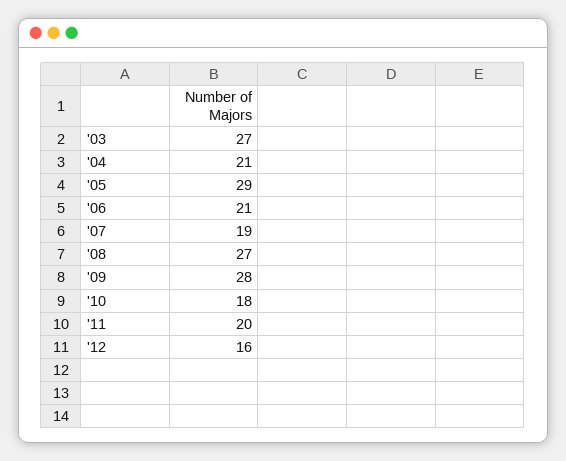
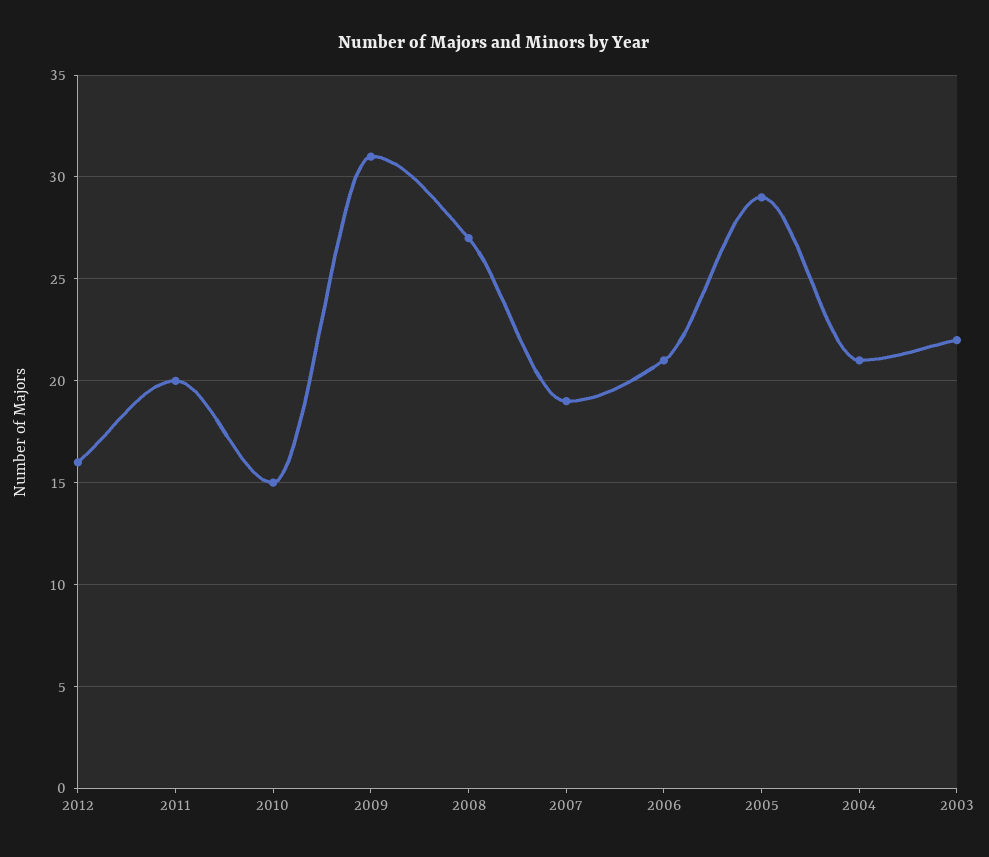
'03: 27 -> 22
'09: 28 -> 31
'10: 18 -> 15

